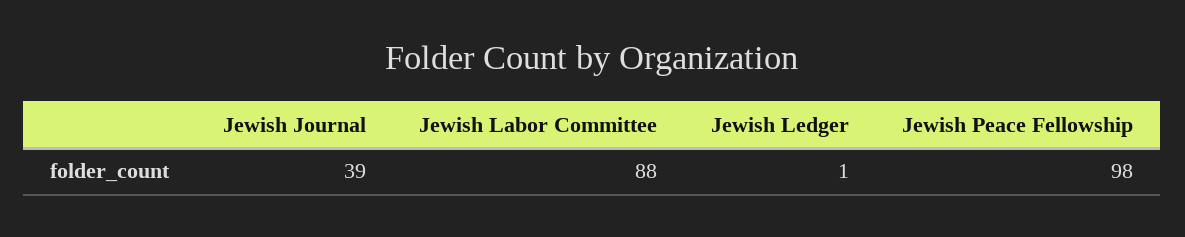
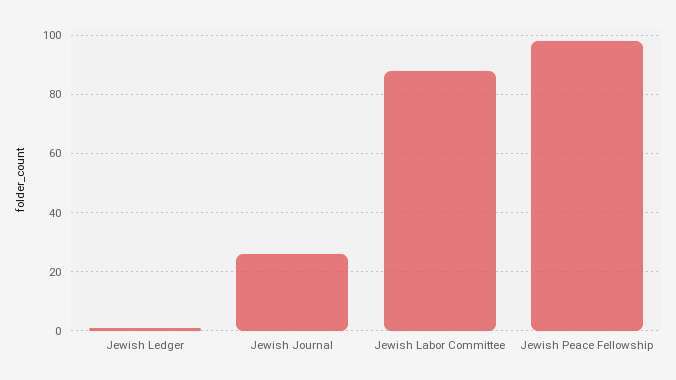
Jewish Journal: 39 -> 25

